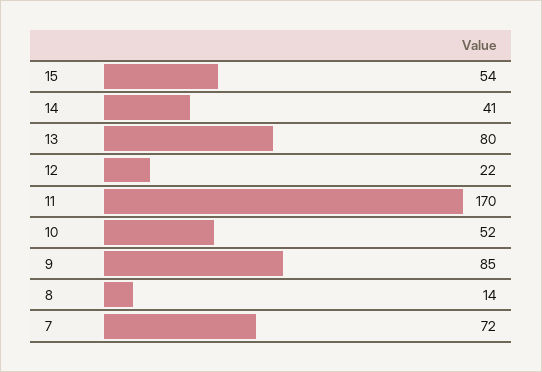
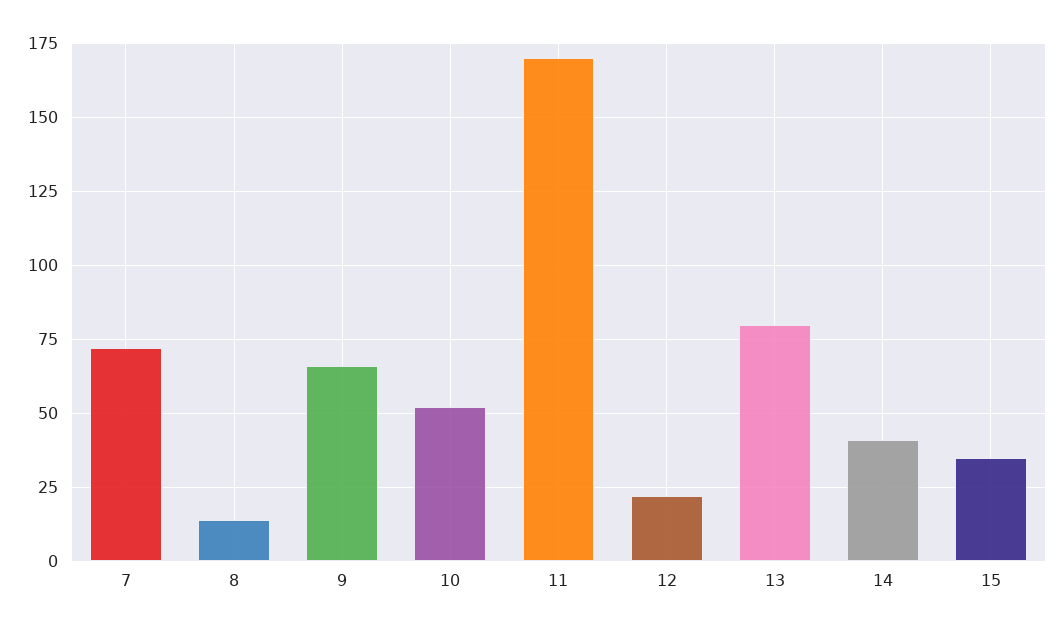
15: 54 -> 35
9: 85 -> 65

